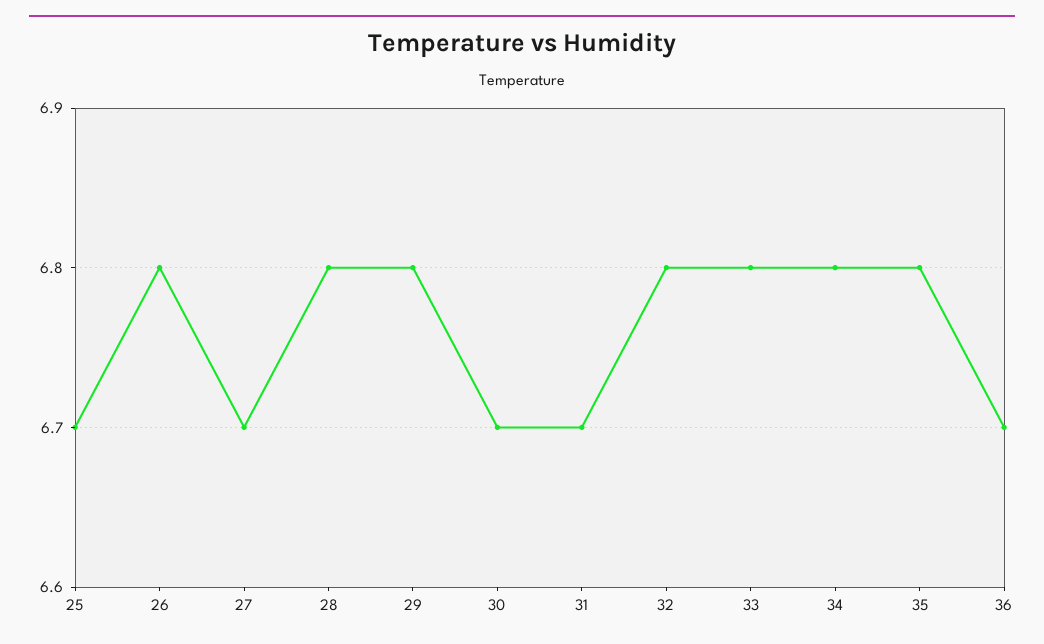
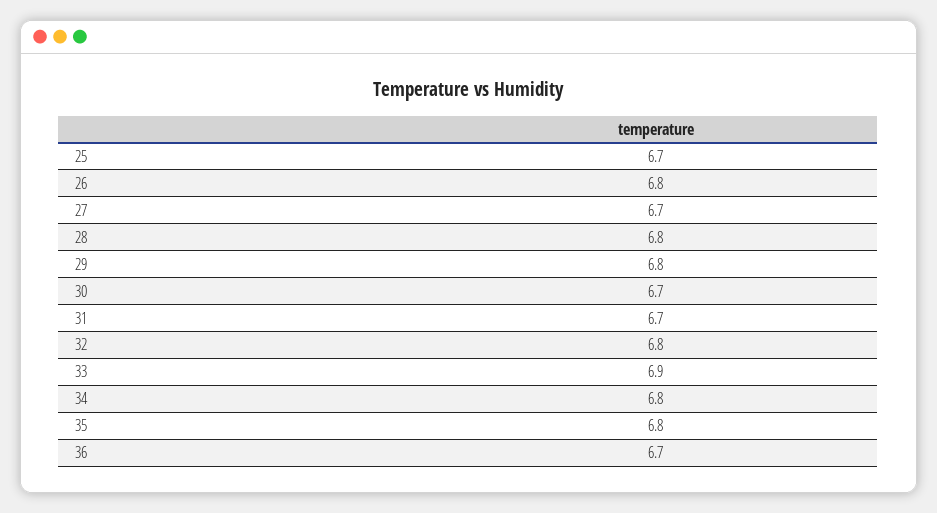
33: 6.8 -> 6.9

